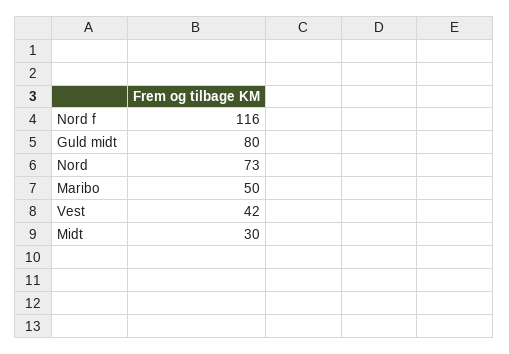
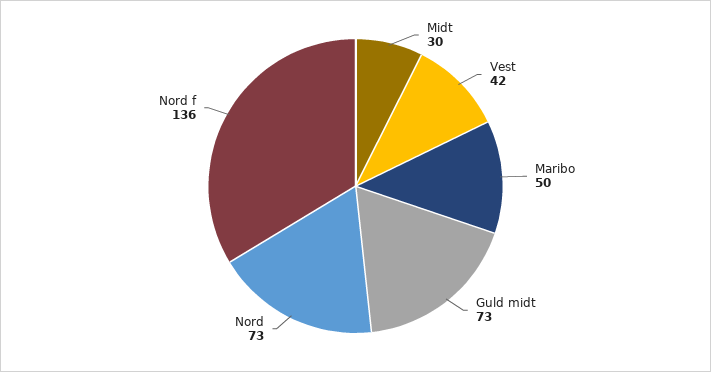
Nord f: 116 -> 136
Guld midt: 80 -> 73

